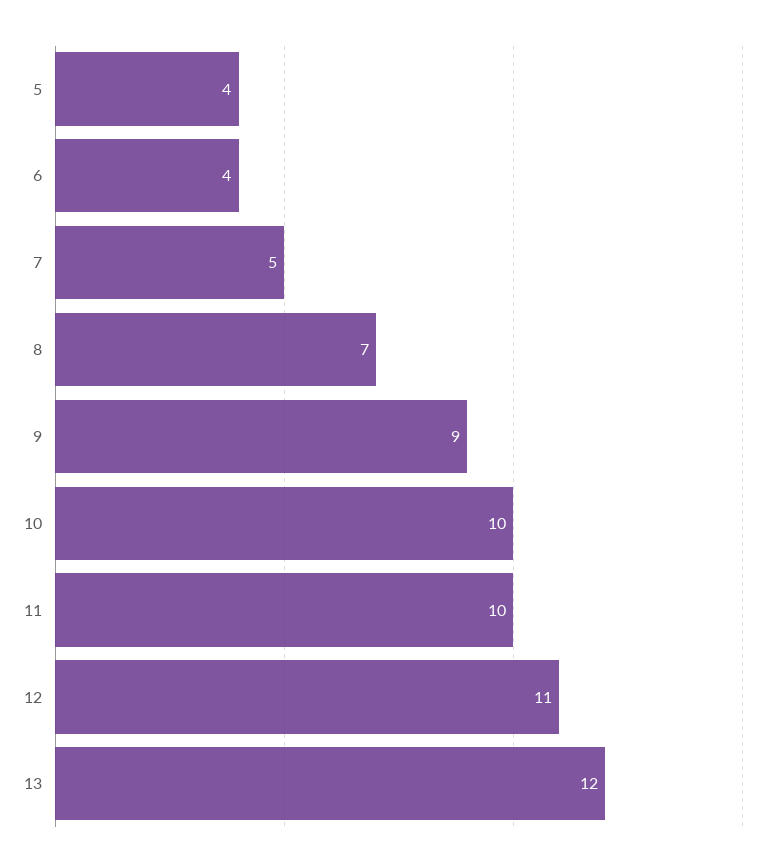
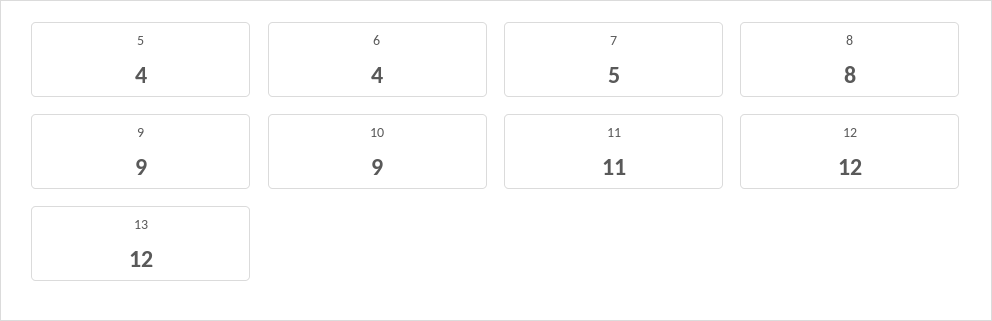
8: 7 -> 8
10: 10 -> 9
11: 10 -> 11
12: 11 -> 12

